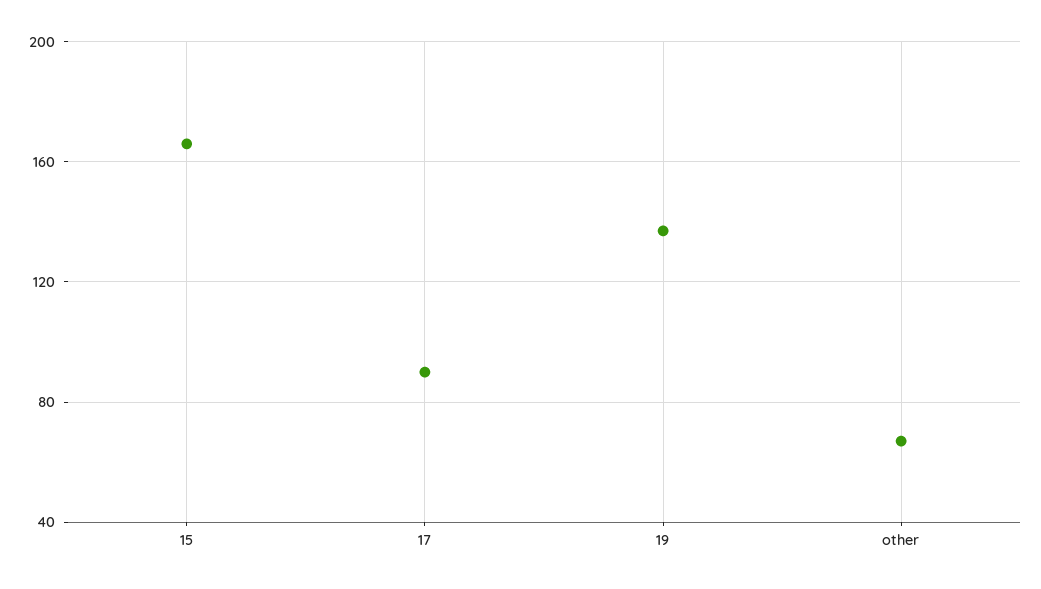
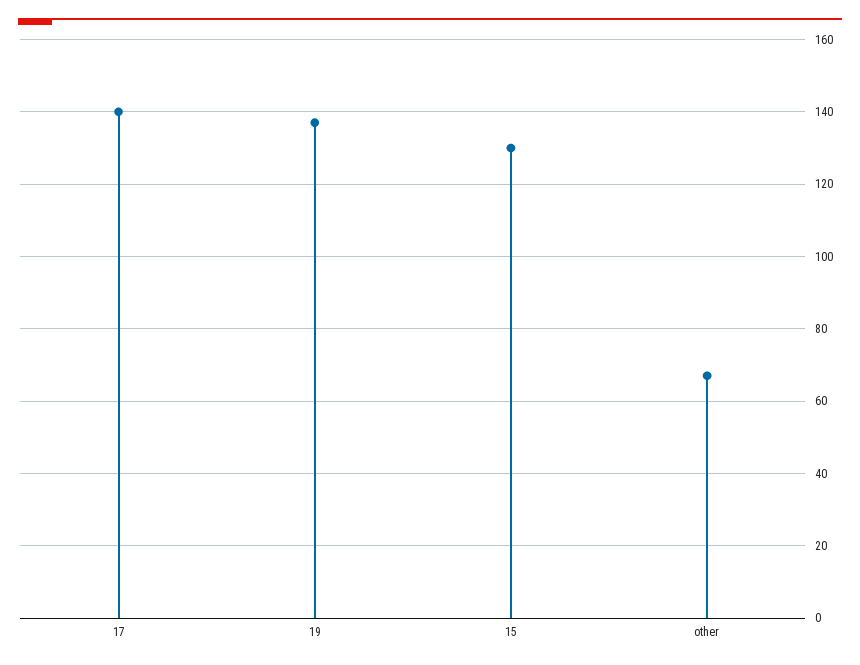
15: 165 -> 130
17: 90 -> 140

